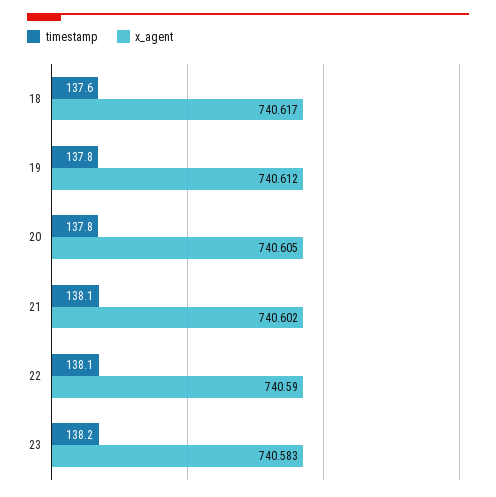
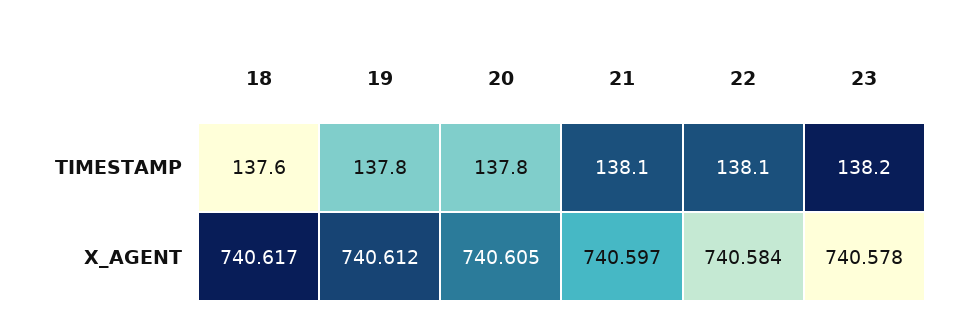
x_agent, 21: 740.602 -> 740.597
x_agent, 22: 740.59 -> 740.584
x_agent, 23: 740.583 -> 740.578

